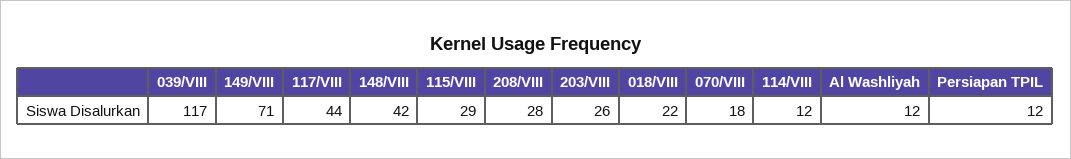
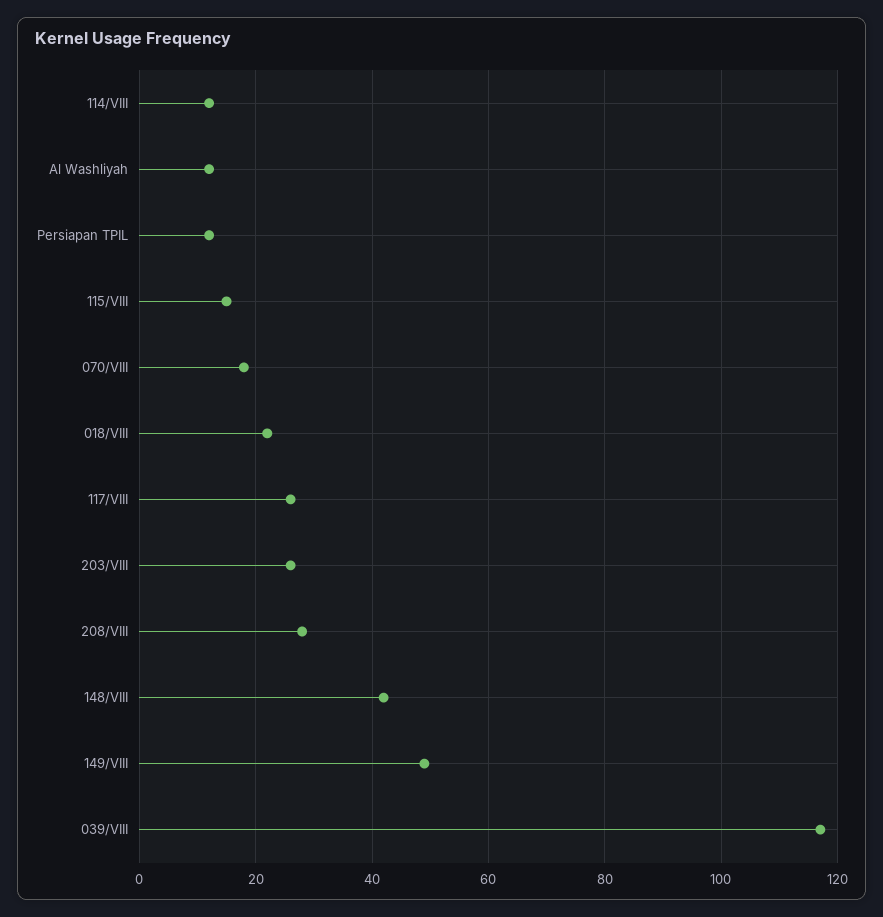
149/VIII: 71 -> 50
117/VIII: 44 -> 25
115/VIII: 29 -> 15

